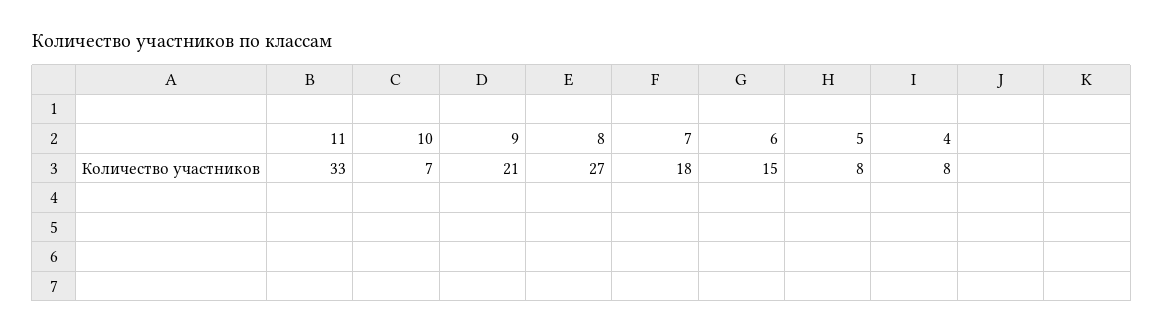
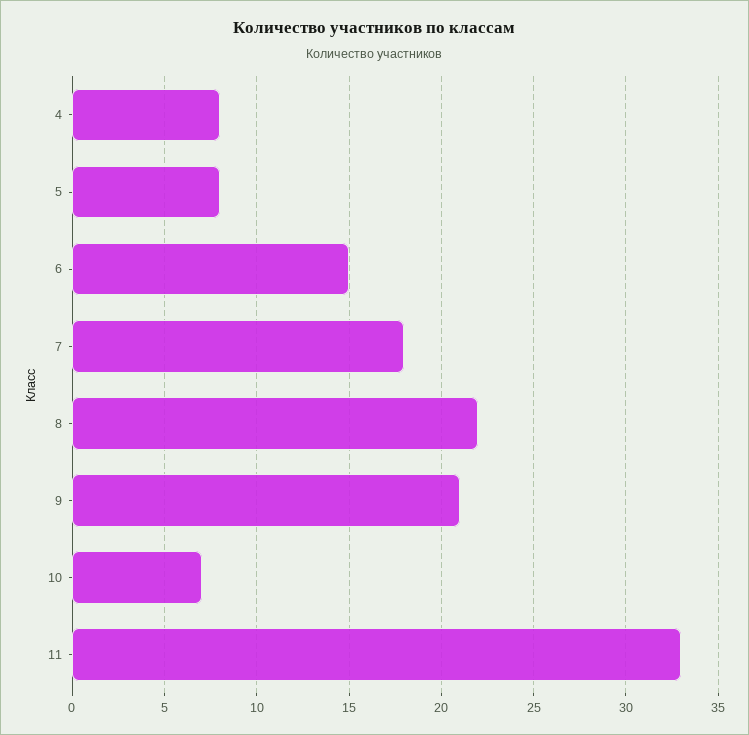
8: 27 -> 22

